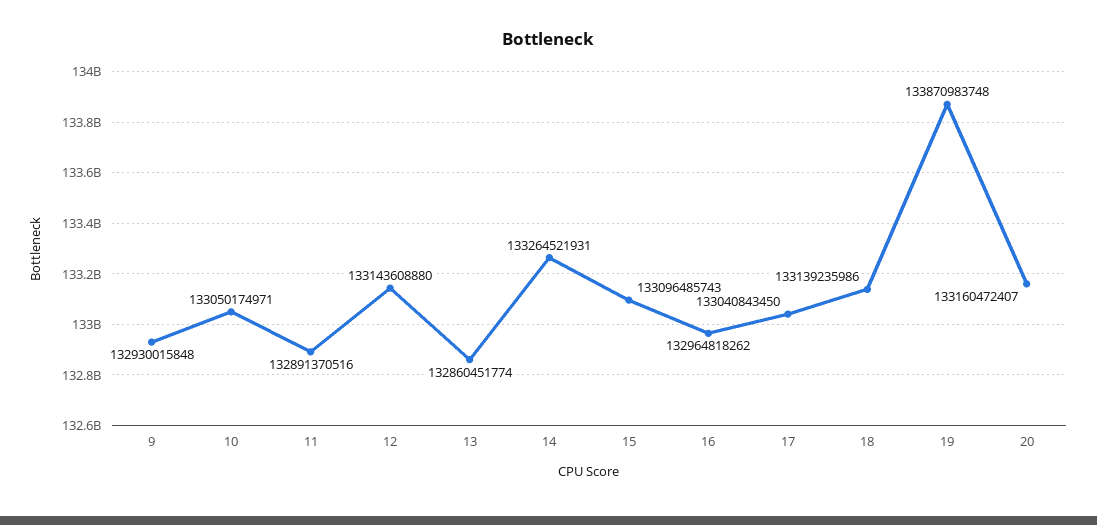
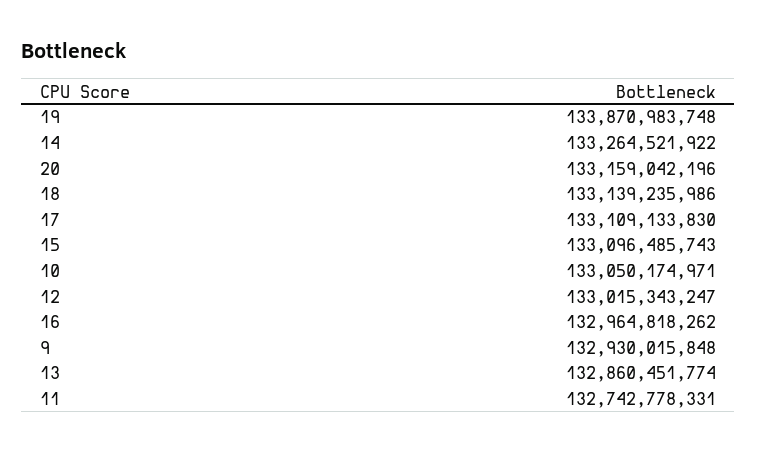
11: 132891370516 -> 132742778331
12: 133143608880 -> 133015343247
14: 133264521931 -> 133264521922
17: 133040843450 -> 133109133830
20: 133160472407 -> 133159042196

